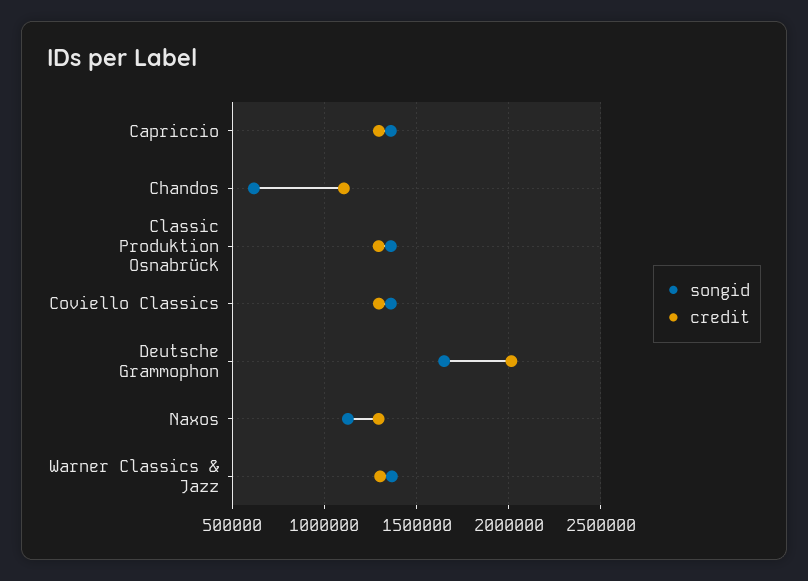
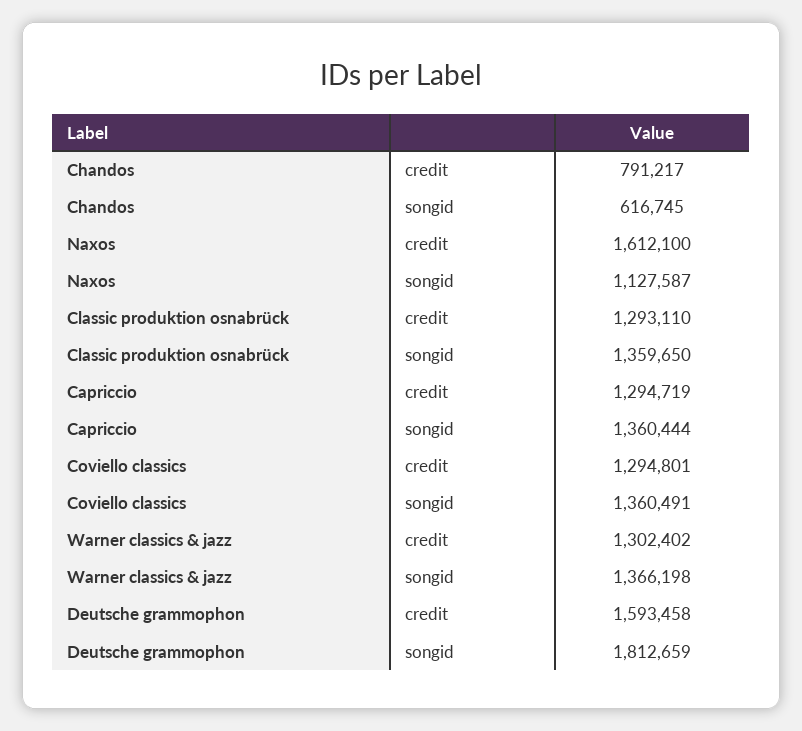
credit, Chandos: 1100000 -> 791217
songid, Deutsche Grammophon: 1650000 -> 1812659
credit, Deutsche Grammophon: 2000000 -> 1593458
credit, Naxos: 1300000 -> 1612100

